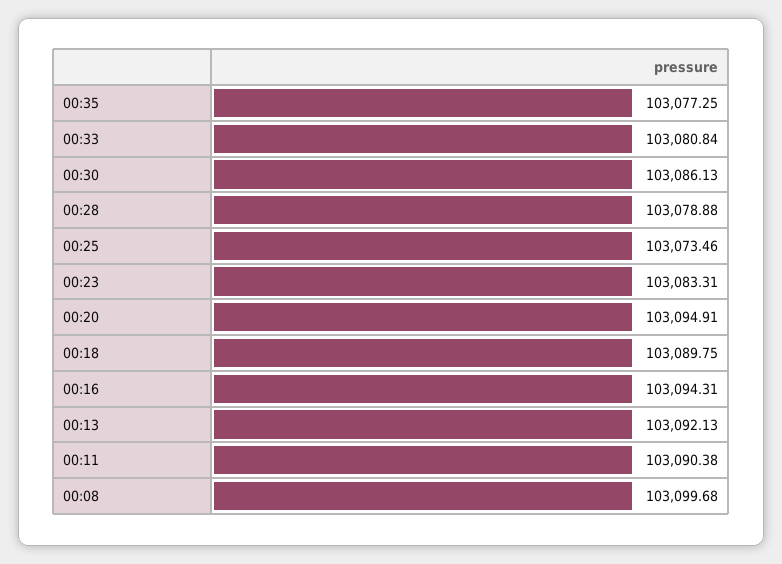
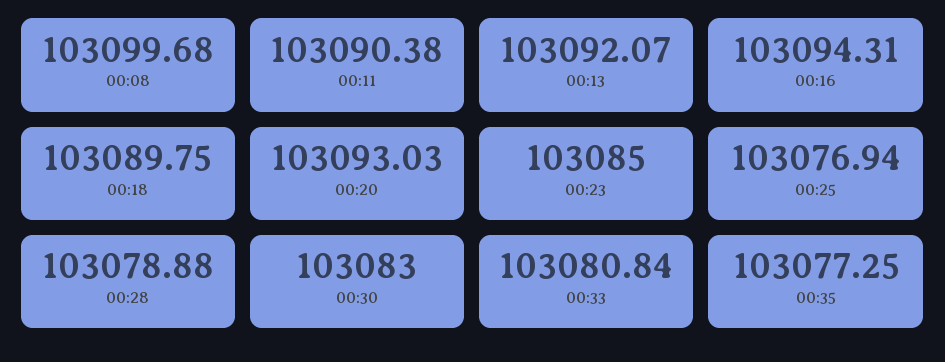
00:30: 103086.13 -> 103083
00:25: 103073.46 -> 103076.94
00:23: 103083.31 -> 103085
00:20: 103094.91 -> 103093.03
00:13: 103092.13 -> 103092.07

